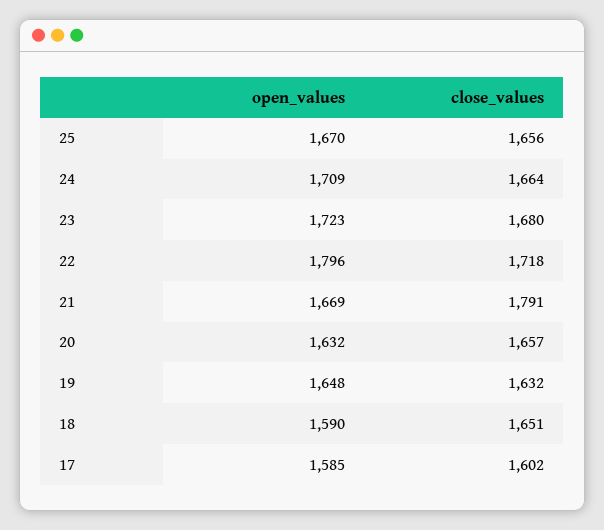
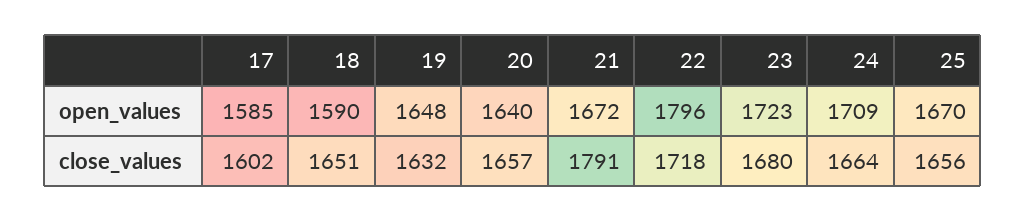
open_values, 21: 1669 -> 1672
open_values, 20: 1632 -> 1640

